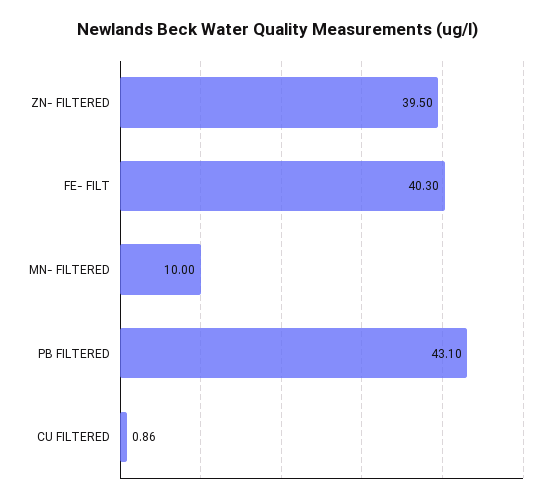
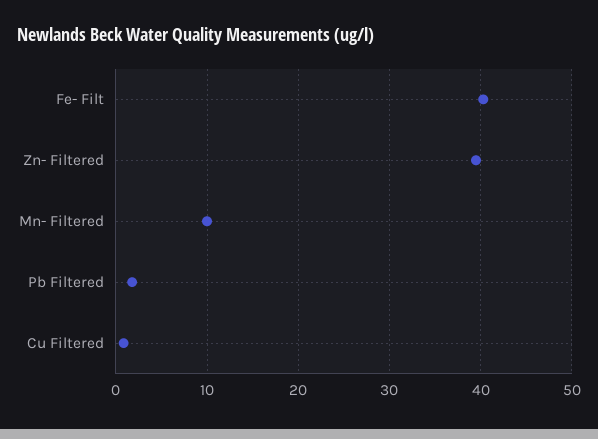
PB FILTERED: 43.1 -> 2

